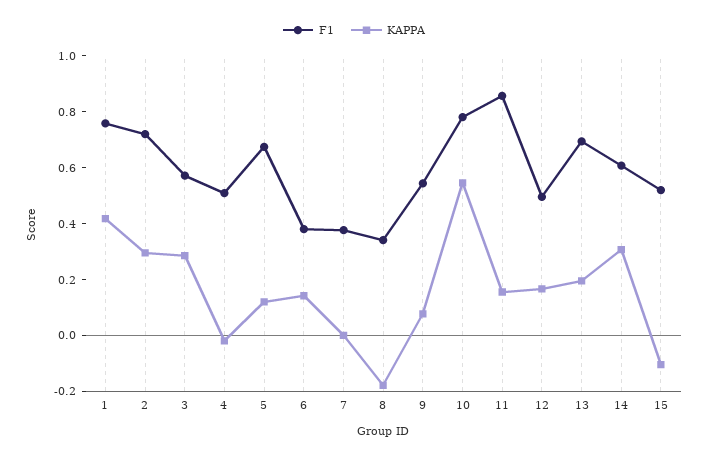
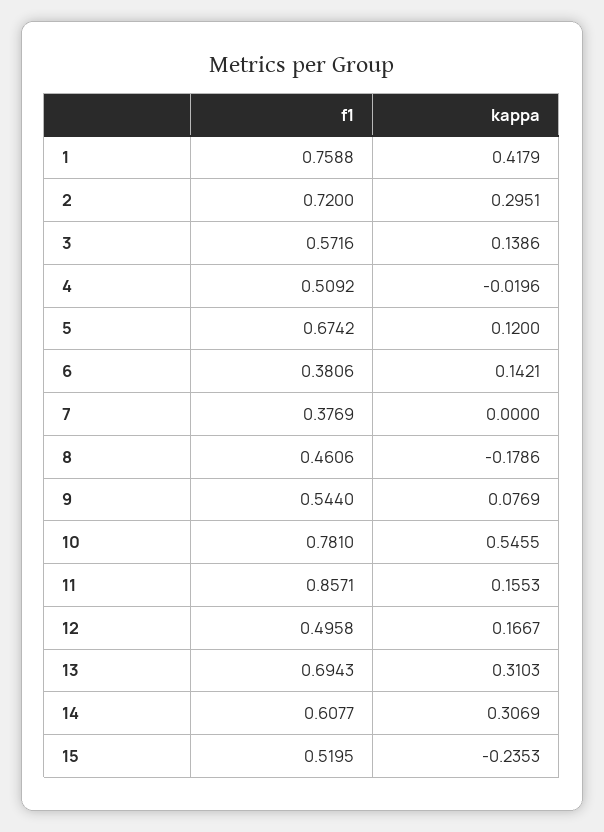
KAPPA, 3: 0.3 -> 0.1386
F1, 8: 0.35 -> 0.4606
KAPPA, 13: 0.2 -> 0.3103
KAPPA, 15: -0.1 -> -0.2353

